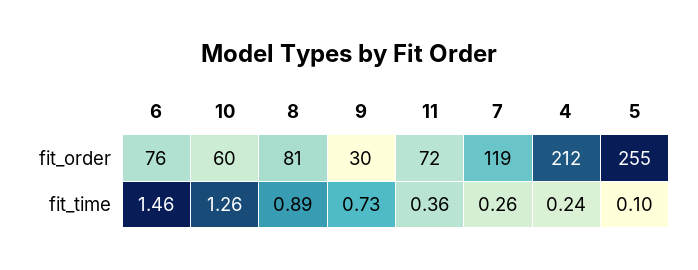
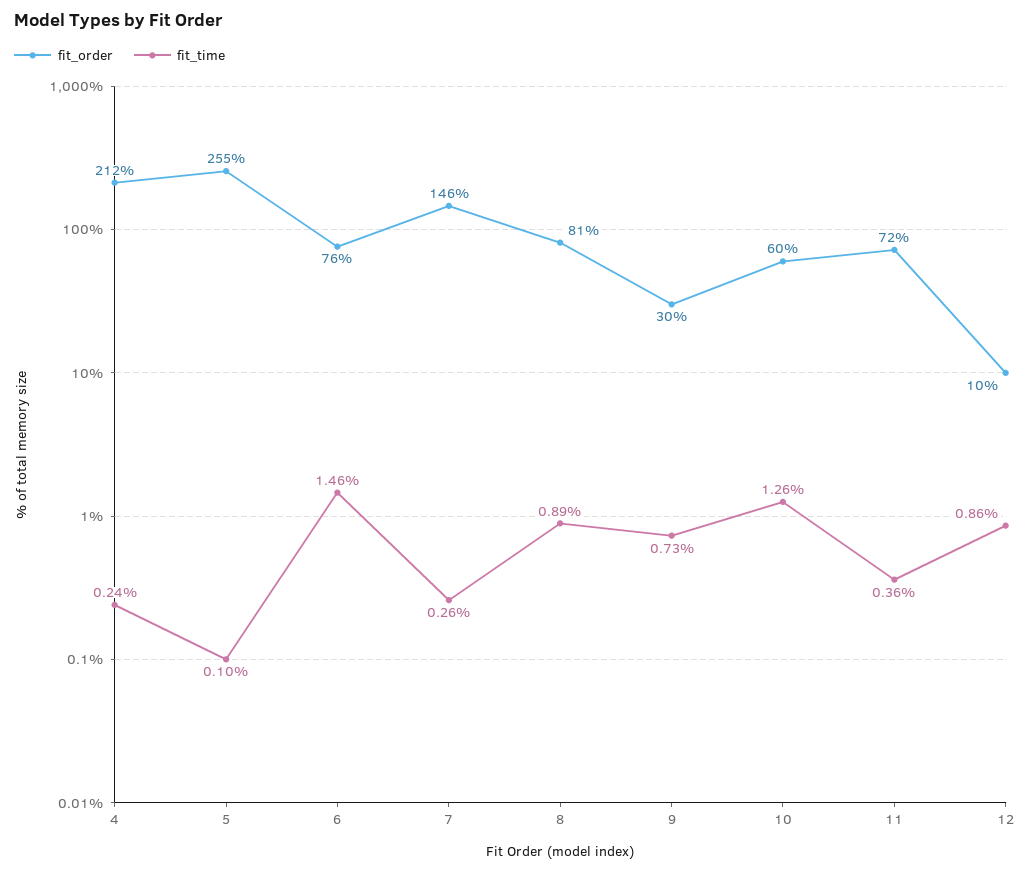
fit_order, 7: 119 -> 146
fit_order, 12: none -> 10
fit_time, 12: none -> 0.86

